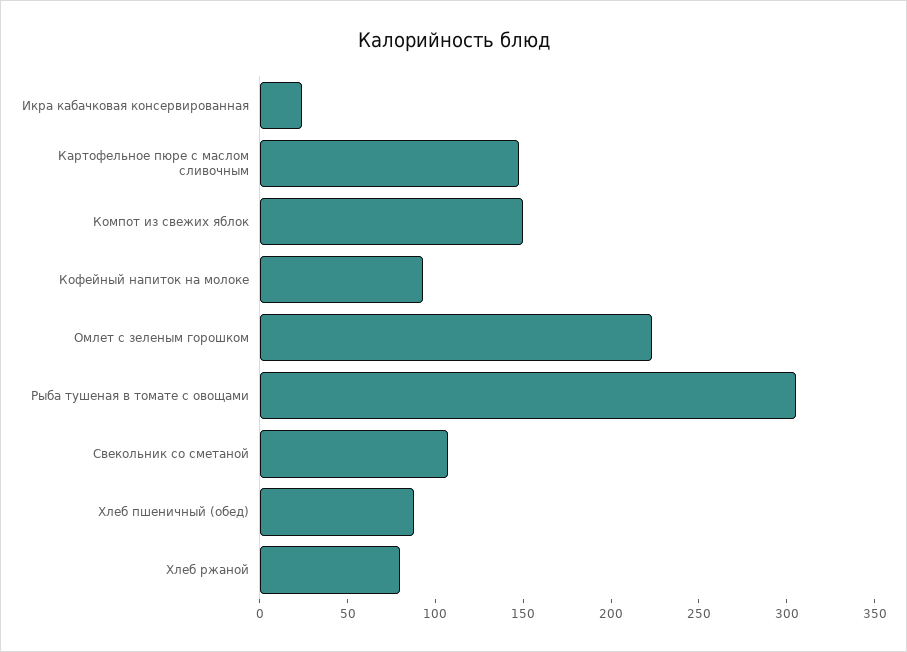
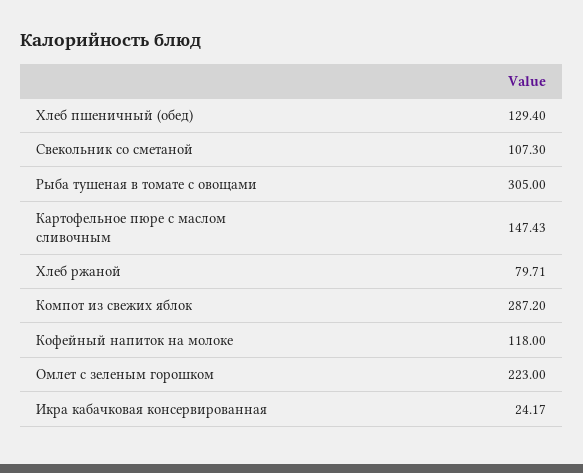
Компот из свежих яблок: 150 -> 287.2
Кофейный напиток на молоке: 90 -> 118
Хлеб пшеничный (обед): 90 -> 129.4

